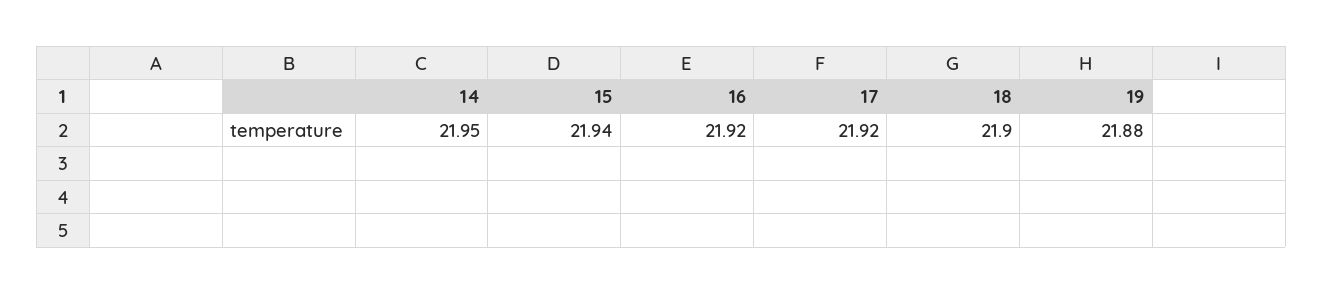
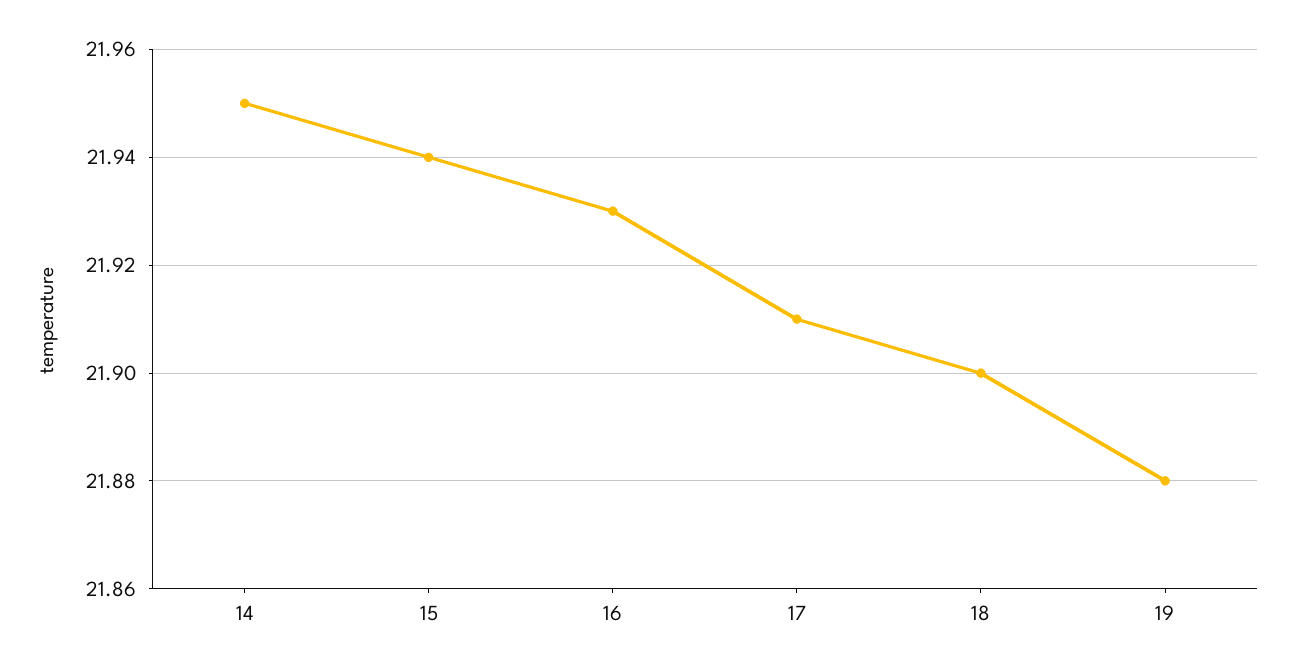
16: 21.92 -> 21.93
17: 21.92 -> 21.91

